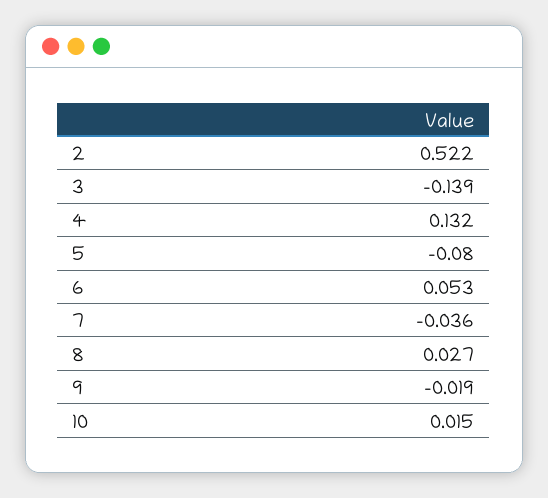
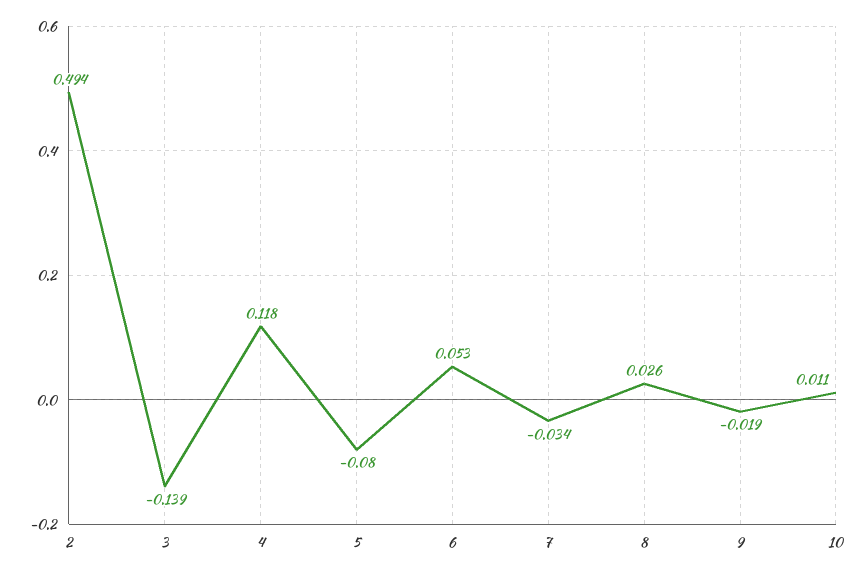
2: 0.522 -> 0.494
4: 0.132 -> 0.118
7: -0.036 -> -0.034
8: 0.027 -> 0.026
10: 0.015 -> 0.011

